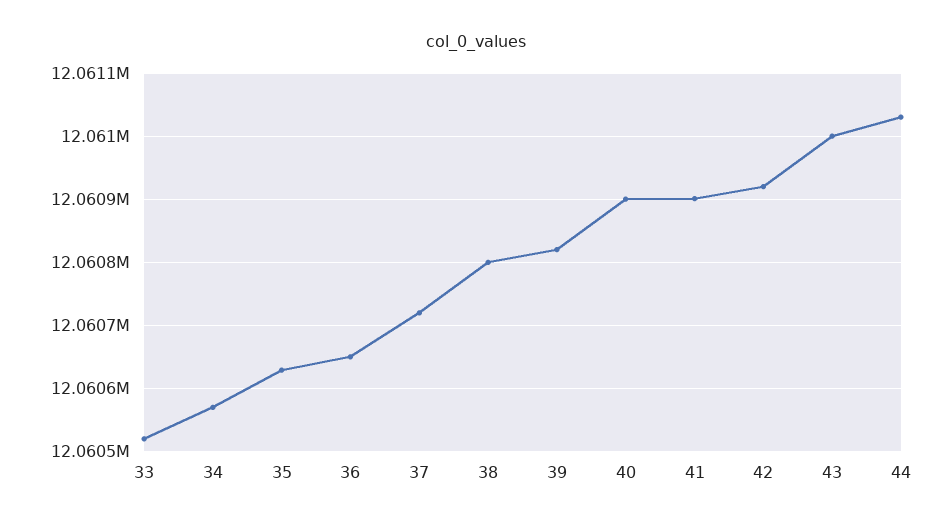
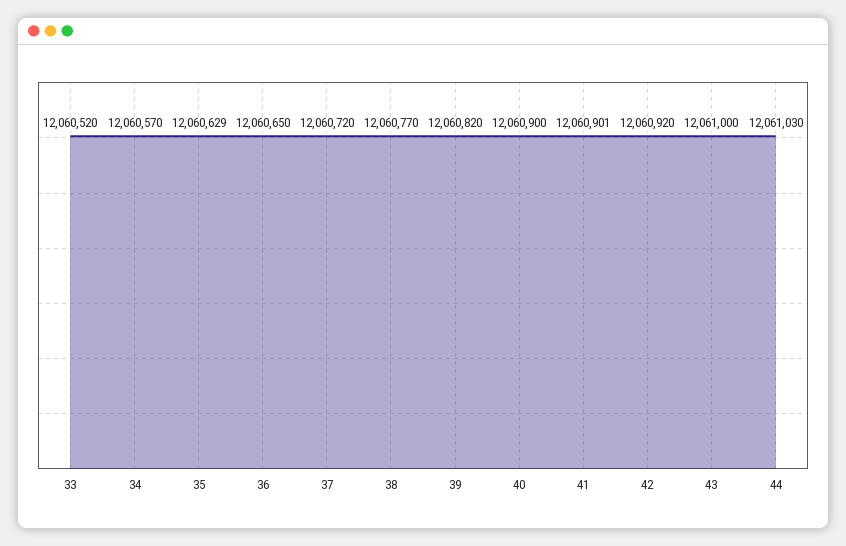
38: 12060800 -> 12060770

